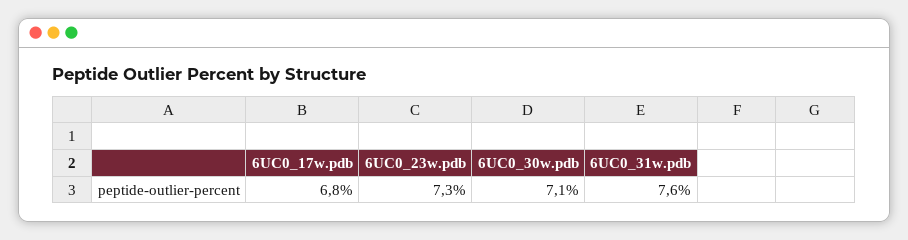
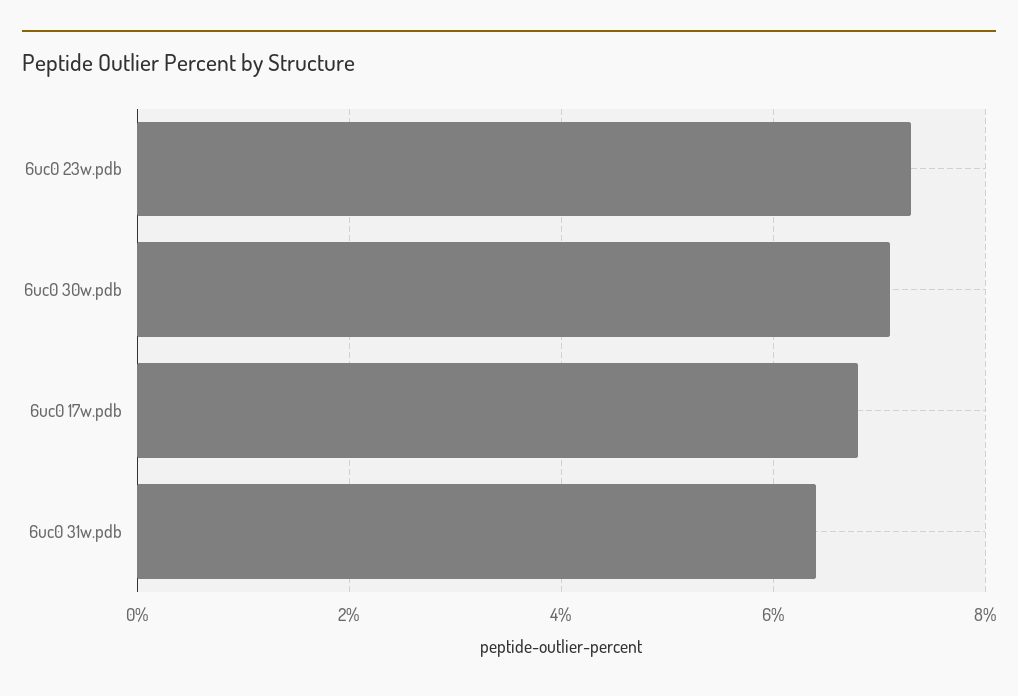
6UC0_31w.pdb: 7.6 -> 6.5

